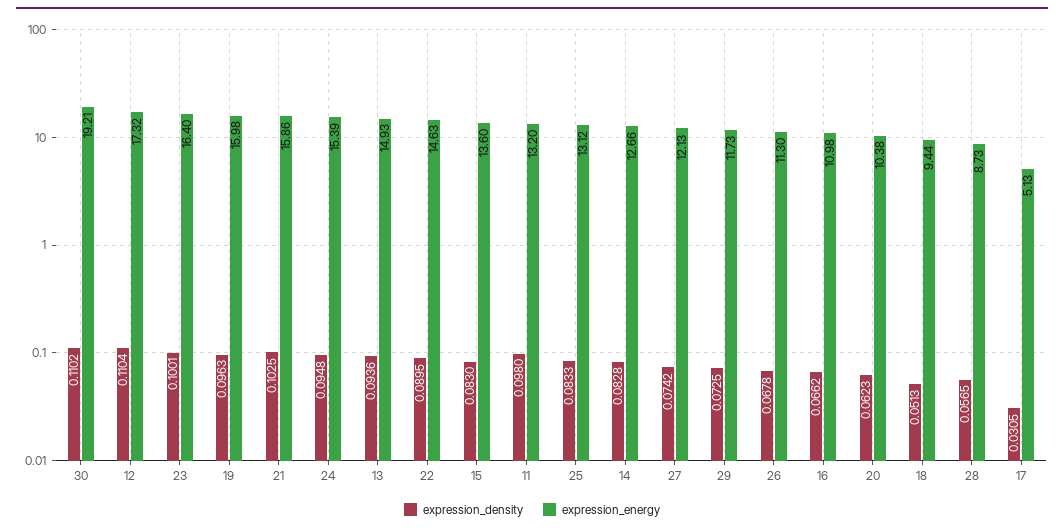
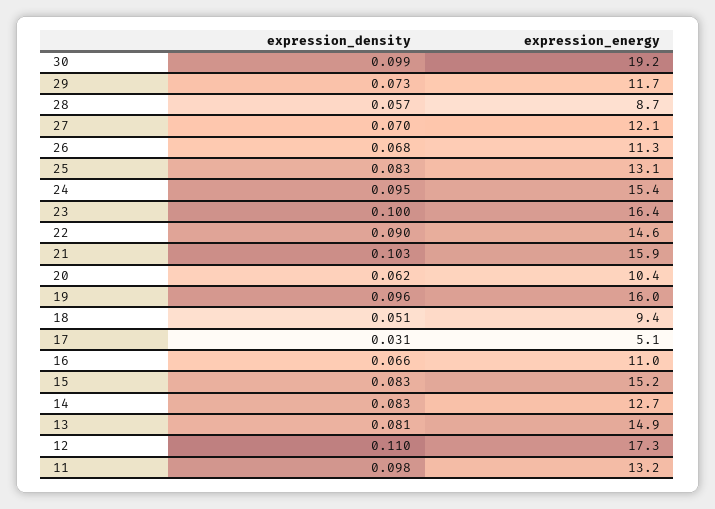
expression_density, 30: 0.1102 -> 0.099
expression_density, 13: 0.0936 -> 0.081
expression_energy, 15: 13.6 -> 15.2
expression_density, 27: 0.0742 -> 0.07

